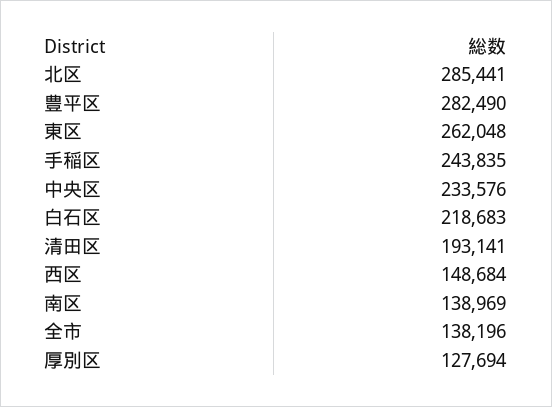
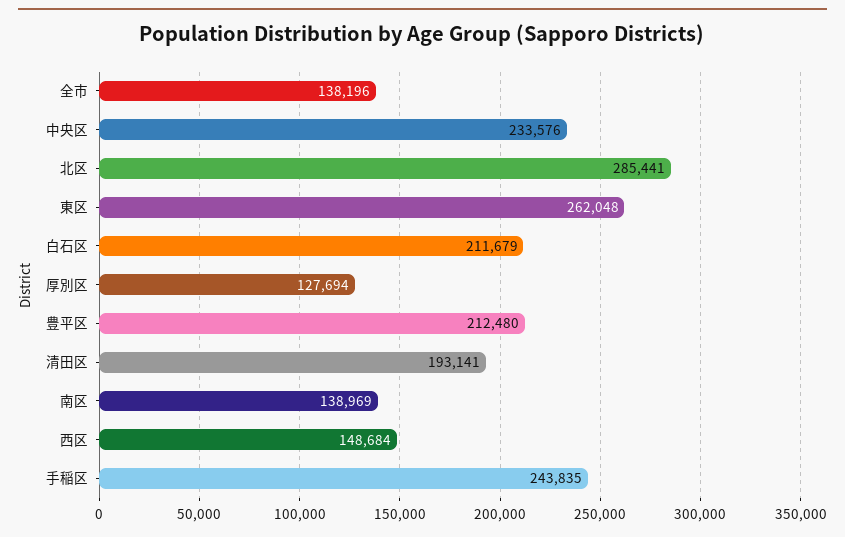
豊平区: 282490 -> 212480
白石区: 218683 -> 211679

